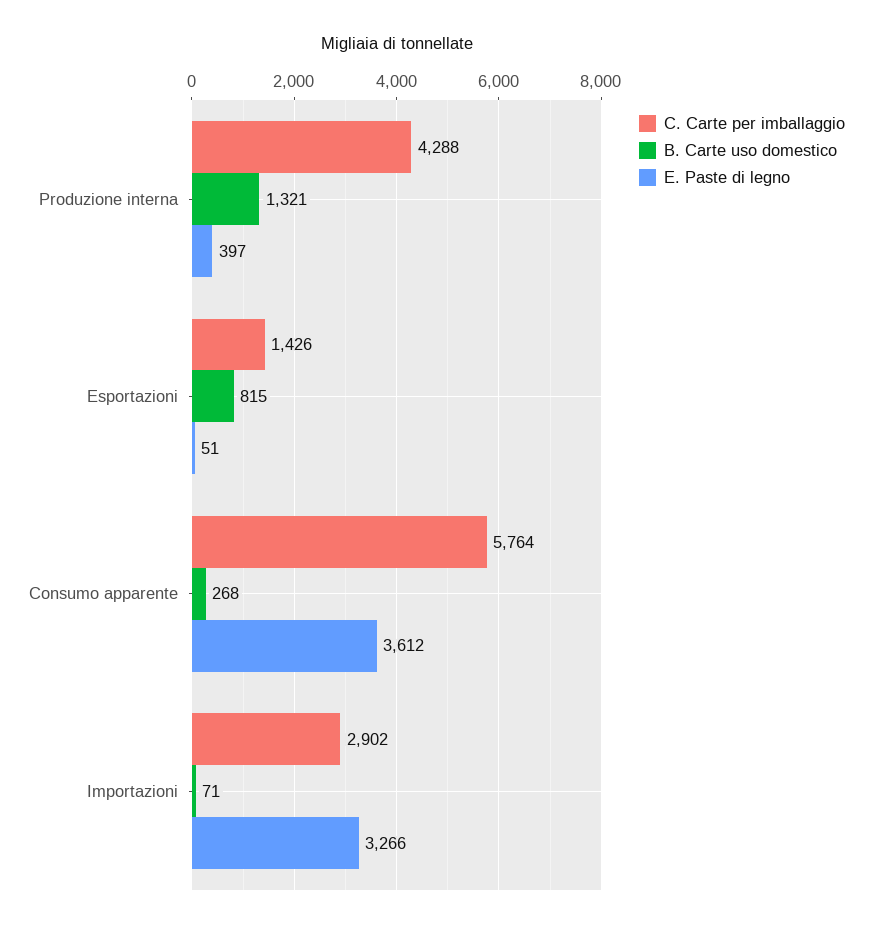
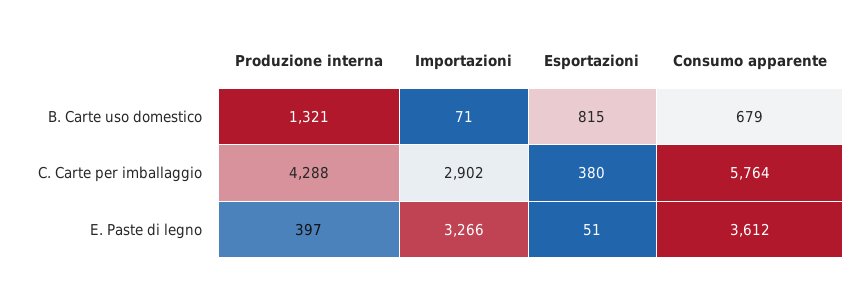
C. Carte per imballaggio, Esportazioni: 1426 -> 380
B. Carte uso domestico, Consumo apparente: 268 -> 679

